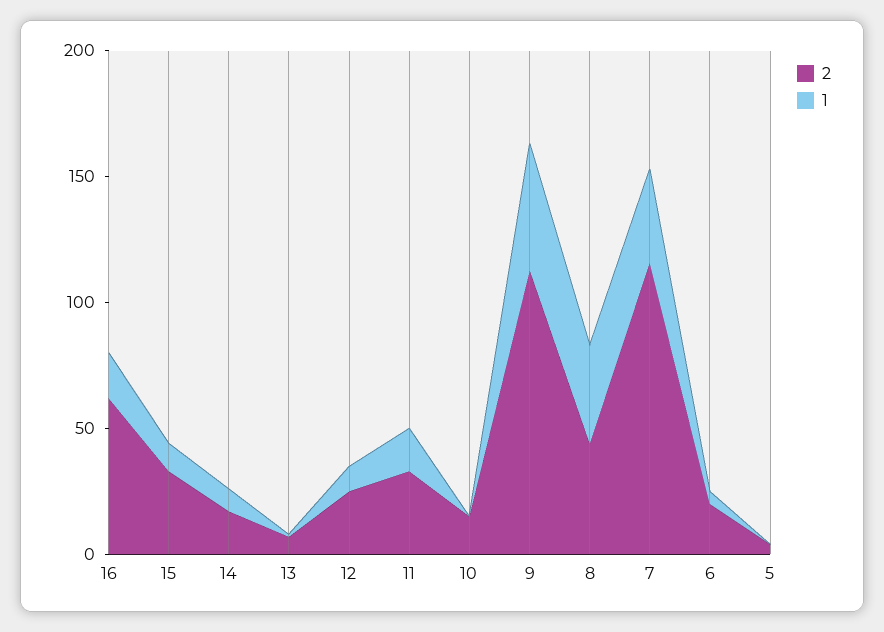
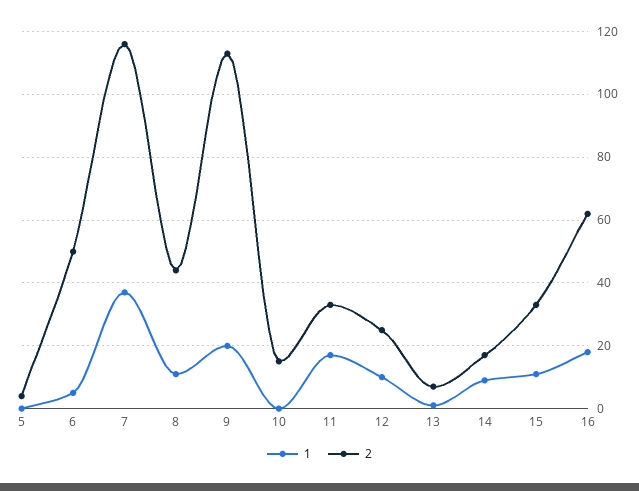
1, 9: 50 -> 20
1, 8: 40 -> 10
2, 6: 20 -> 50

